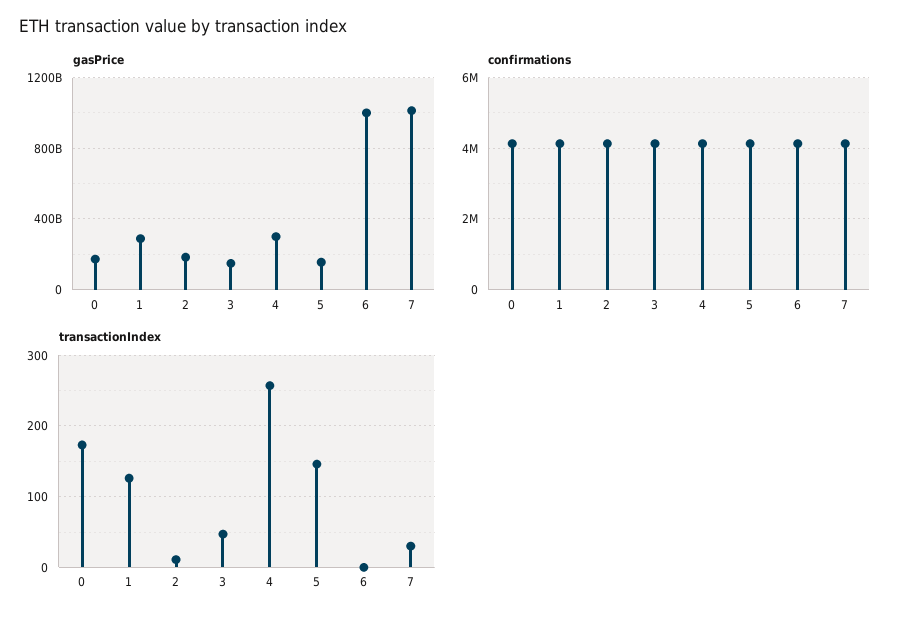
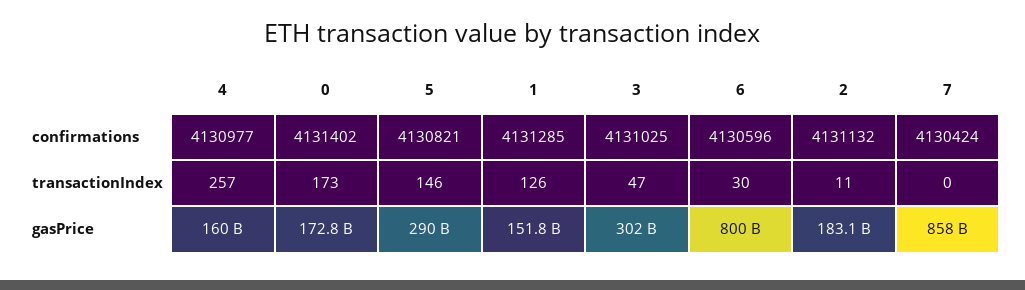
gasPrice, 1: 300000000000 -> 151800000000
gasPrice, 3: 150000000000 -> 302000000000
gasPrice, 4: 300000000000 -> 160000000000
gasPrice, 5: 150000000000 -> 290000000000
gasPrice, 6: 1000000000000 -> 800000000000
gasPrice, 7: 1000000000000 -> 858000000000
transactionIndex, 6: 0 -> 30
transactionIndex, 7: 30 -> 0

